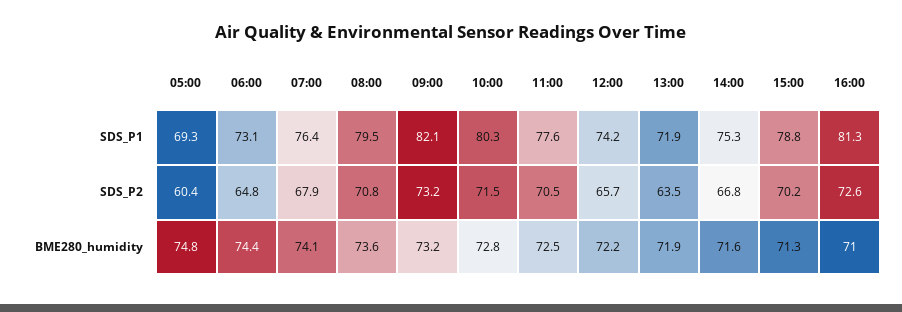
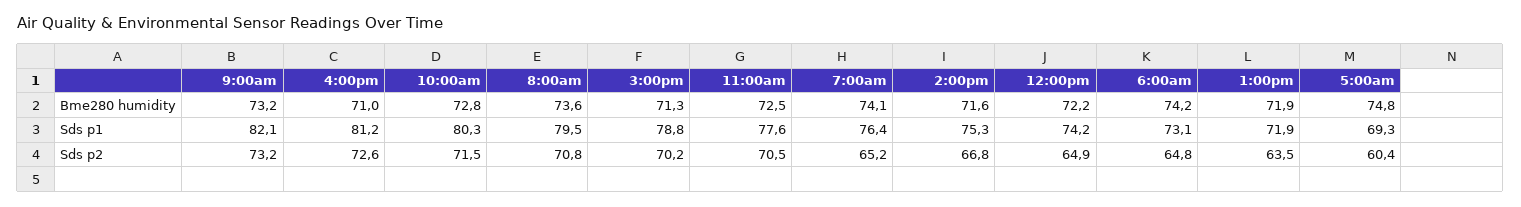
16:00, SDS_P1: 81.3 -> 81.2
07:00, SDS_P2: 67.9 -> 65.2
12:00, SDS_P2: 65.7 -> 64.9
06:00, BME280_humidity: 74.4 -> 74.2

